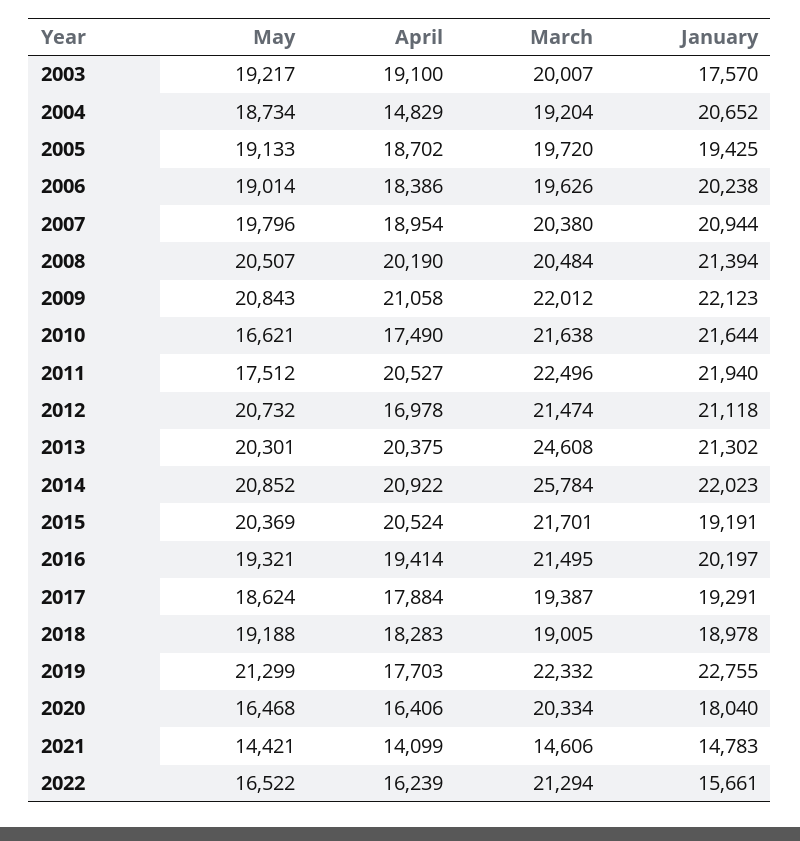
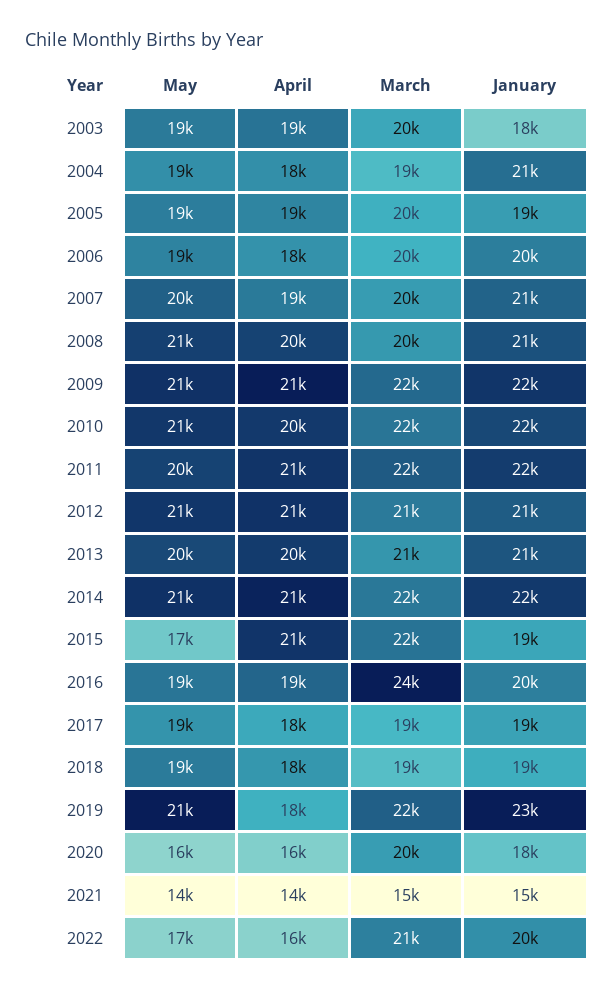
April, 2004: 14829 -> 18000
May, 2010: 16621 -> 21000
April, 2010: 17490 -> 20000
May, 2011: 17512 -> 20000
April, 2012: 16978 -> 21000
March, 2013: 24608 -> 21000
March, 2014: 25784 -> 22000
May, 2015: 20369 -> 17000
March, 2016: 21495 -> 24000
January, 2022: 15661 -> 20000

